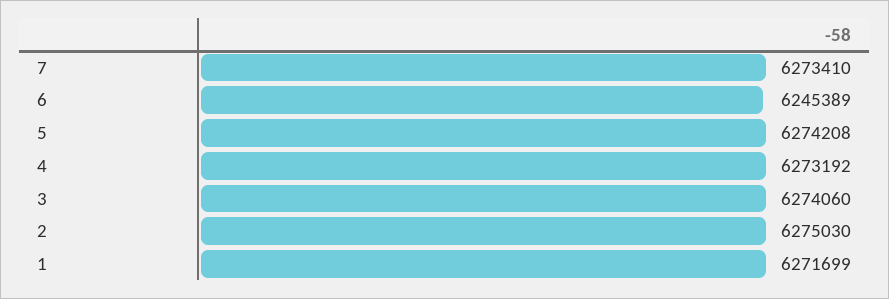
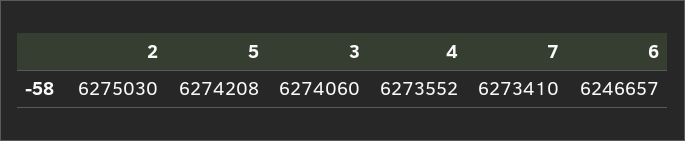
6: 6245389 -> 6246657
4: 6273192 -> 6273552
1: 6271699 -> none

